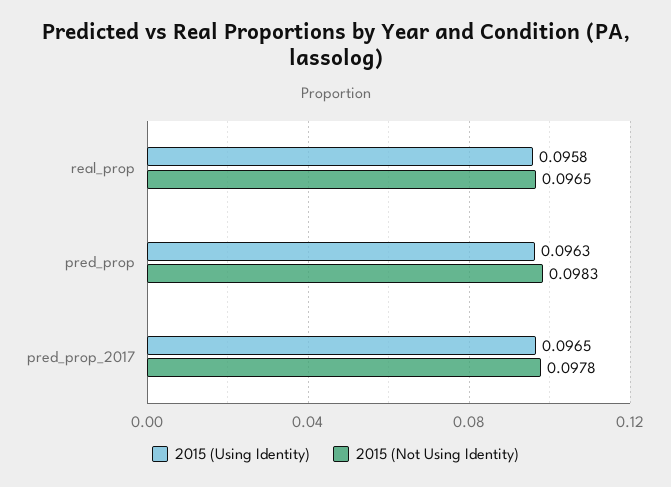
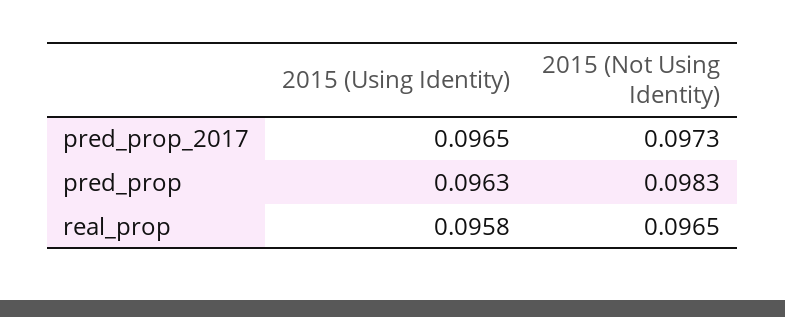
2015 (Not Using Identity), pred_prop_2017: 0.0978 -> 0.0973

